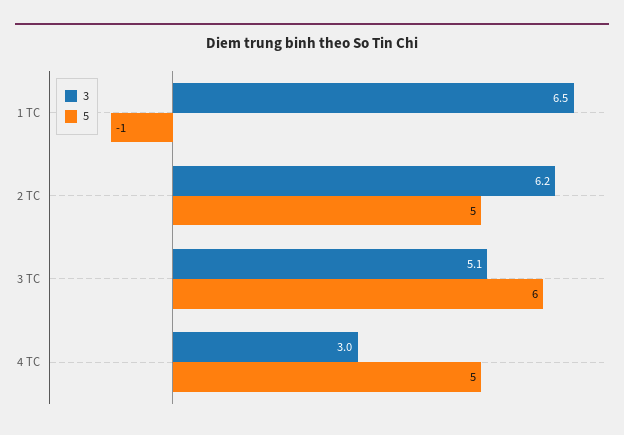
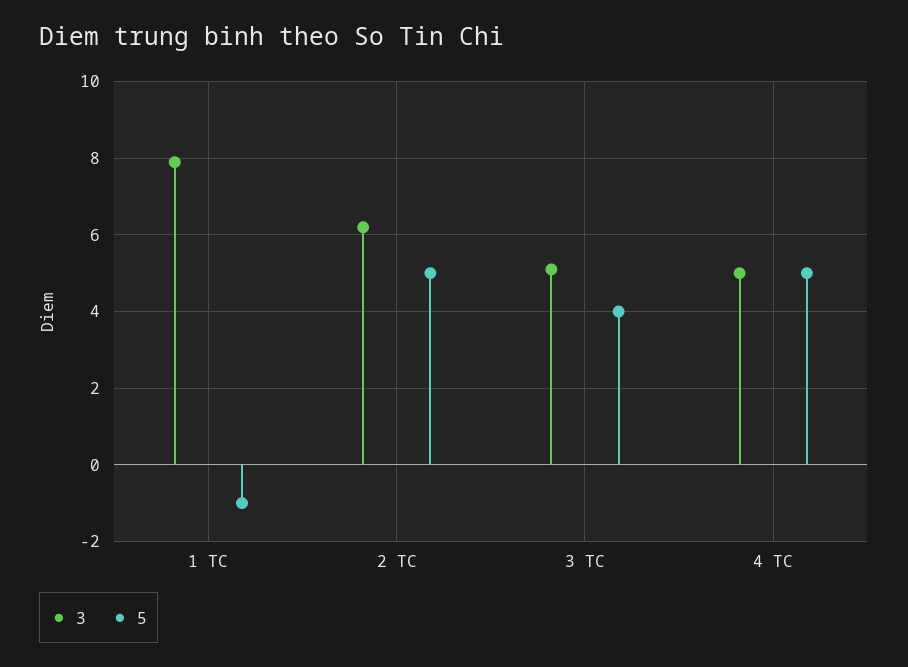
3, 1 TC: 6.5 -> 8
5, 3 TC: 6 -> 4
3, 4 TC: 3 -> 5

